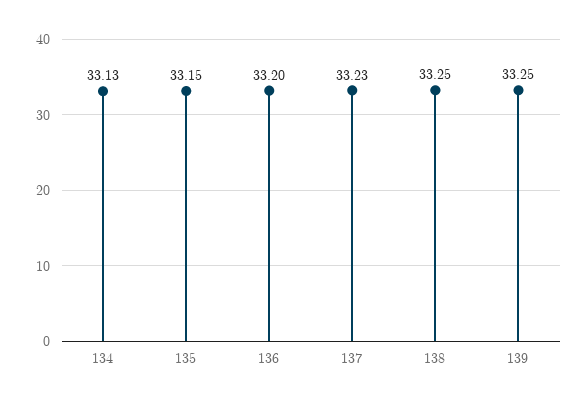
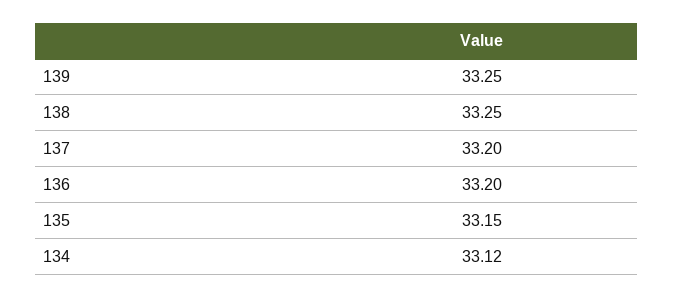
134: 33.13 -> 33.12
137: 33.23 -> 33.2

